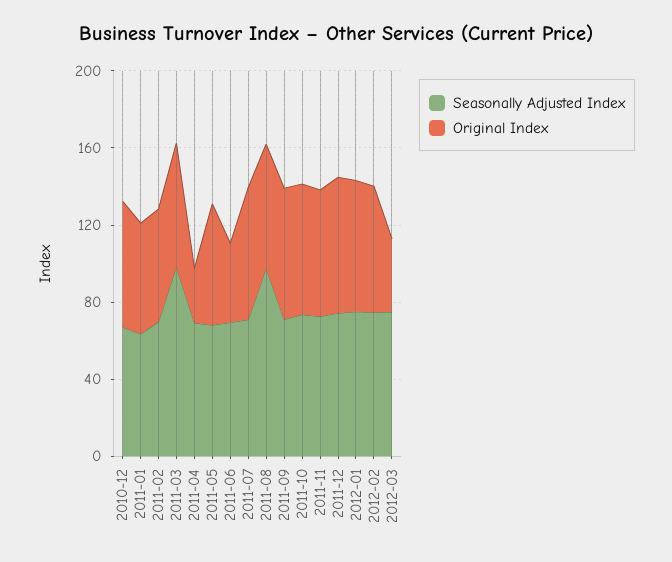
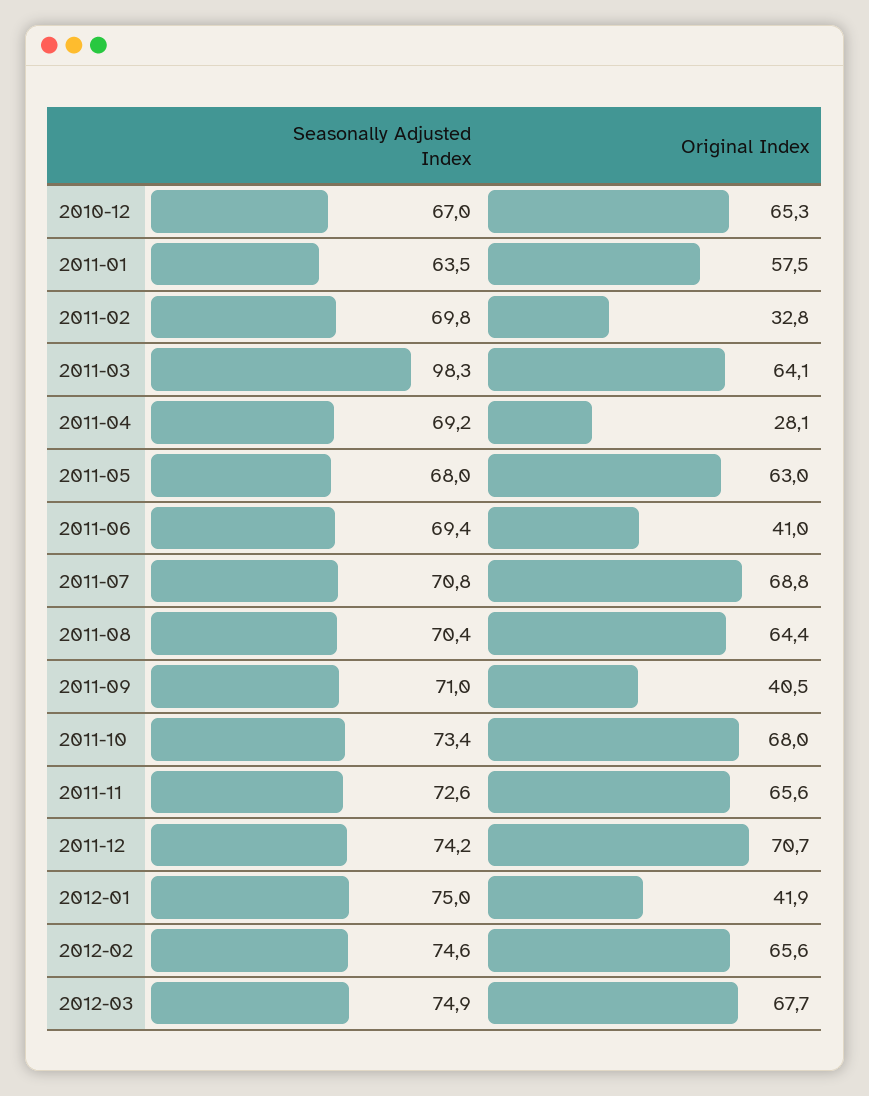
Original Index, 2011-02: 60 -> 32.8
Seasonally Adjusted Index, 2011-08: 100 -> 70.4
Original Index, 2011-09: 70 -> 40.5
Original Index, 2012-01: 70 -> 41.9
Original Index, 2012-03: 40 -> 67.7

